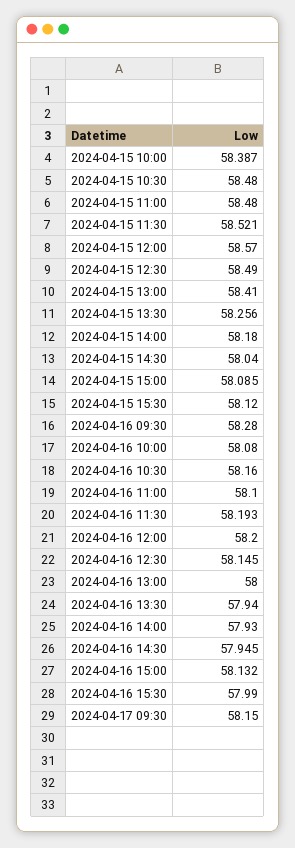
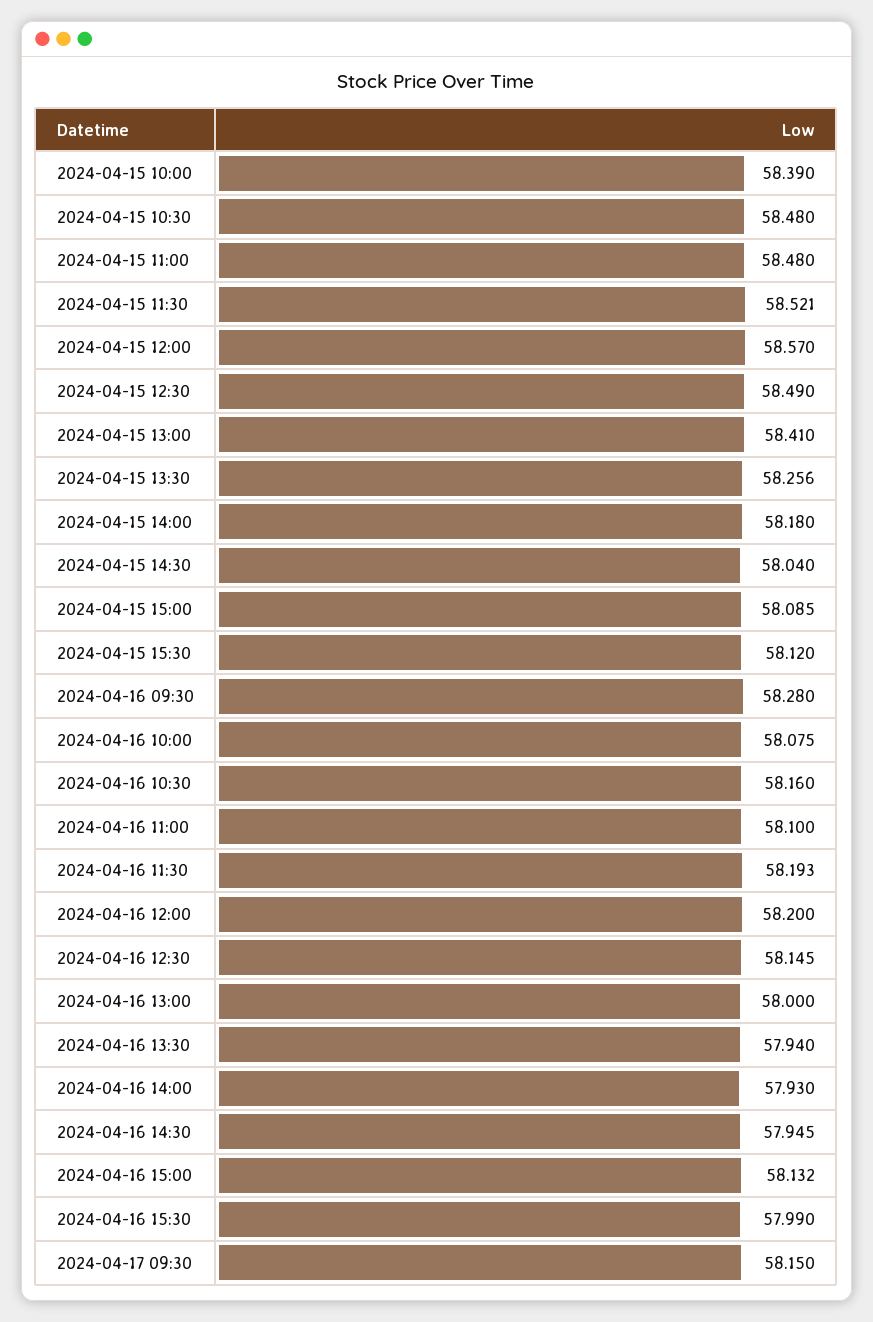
2024-04-15 10:00: 58.387 -> 58.39
2024-04-16 10:00: 58.08 -> 58.075

